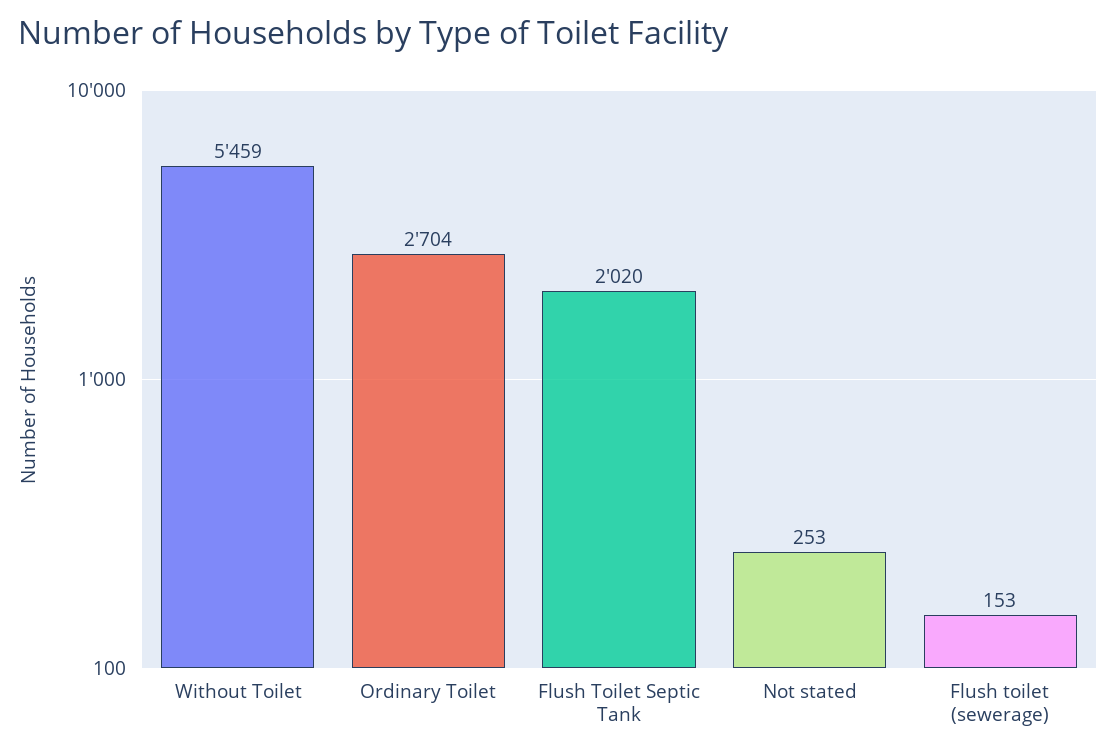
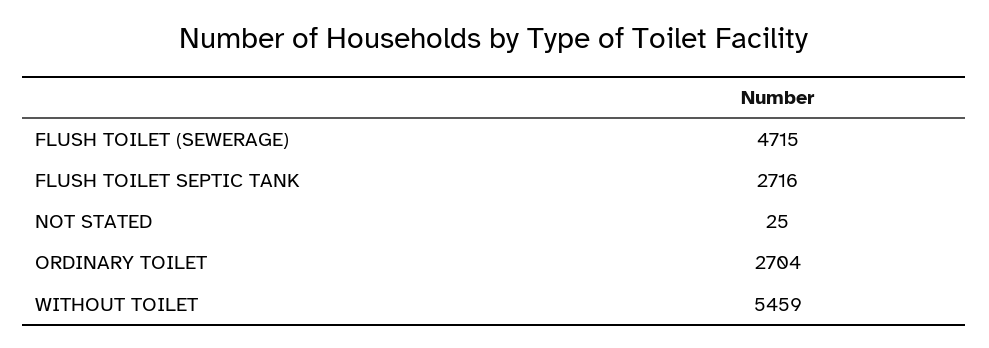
Flush Toilet Septic Tank: 2020 -> 2716
Not stated: 253 -> 25
Flush toilet (sewerage): 153 -> 4715

